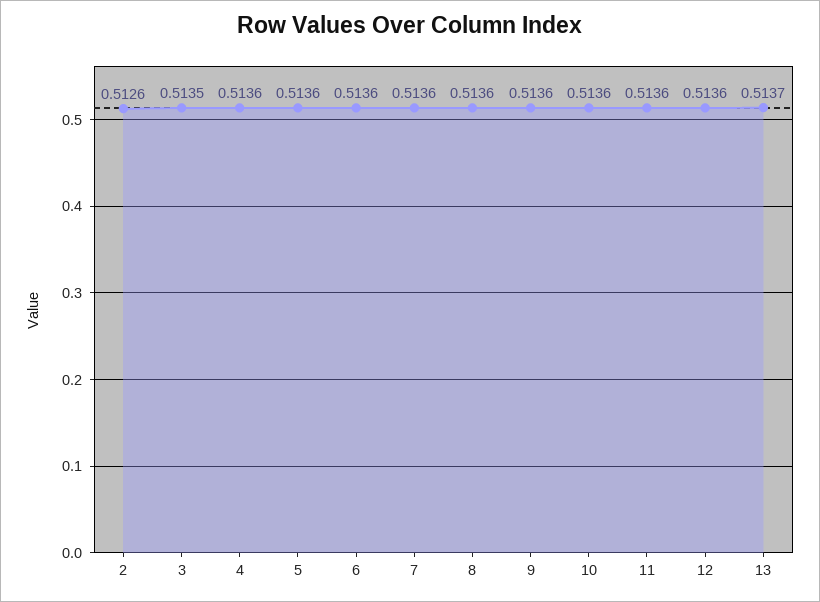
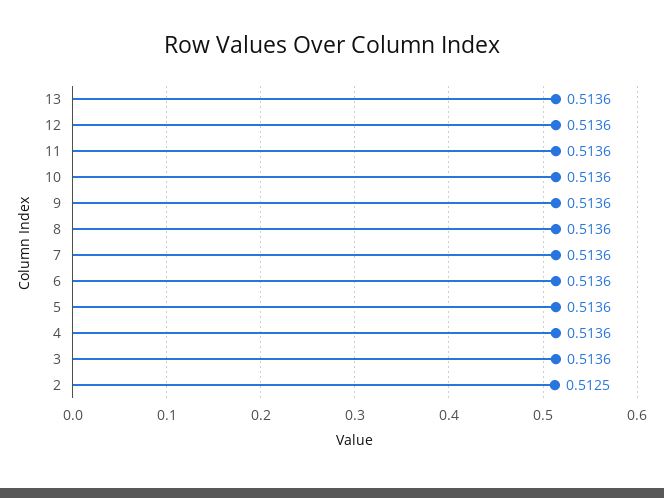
2: 0.5126 -> 0.5125
3: 0.5135 -> 0.5136
13: 0.5137 -> 0.5136

